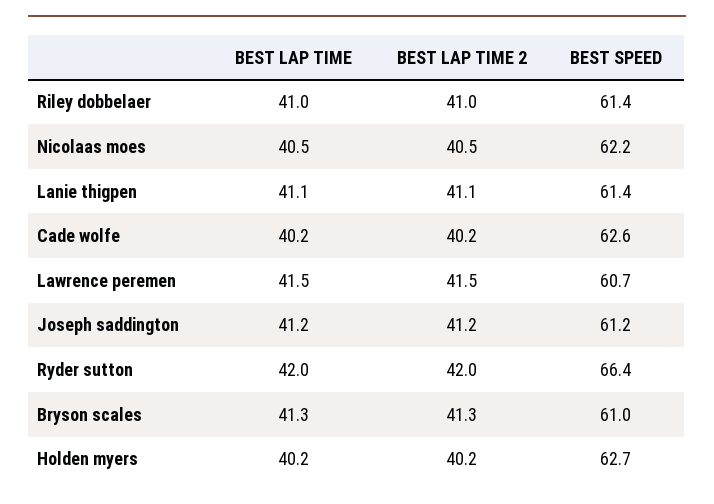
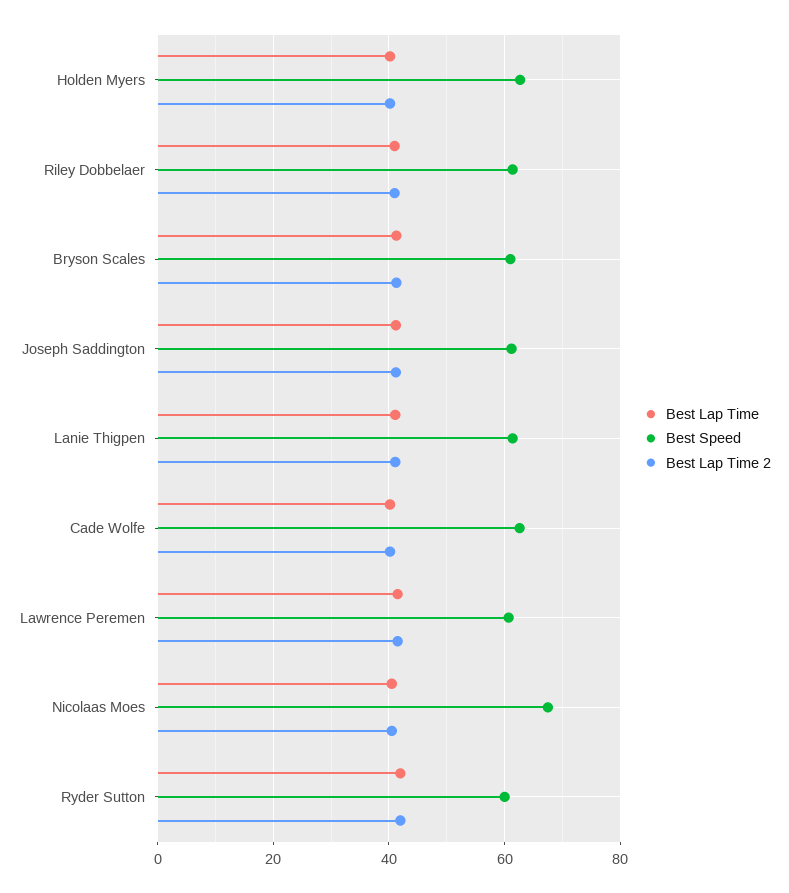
BEST SPEED, Nicolaas moes: 62.2 -> 68
BEST SPEED, Ryder sutton: 66.4 -> 60

